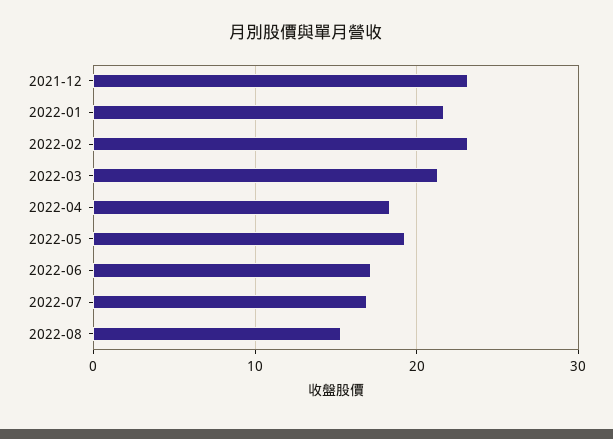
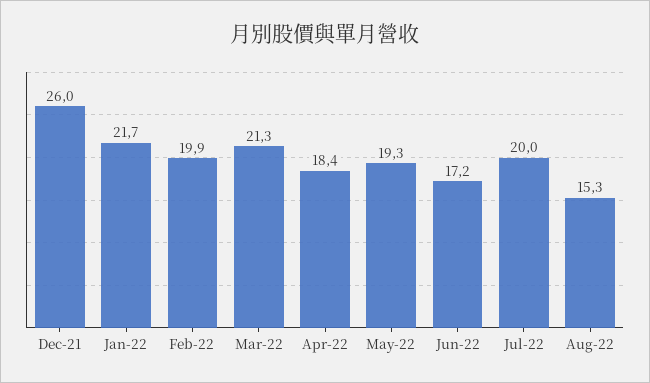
2021-12: 23 -> 26
2022-02: 23 -> 19.9
2022-07: 17 -> 20

